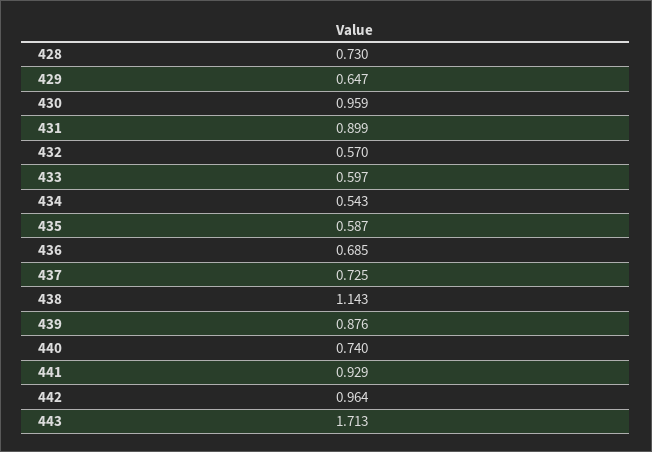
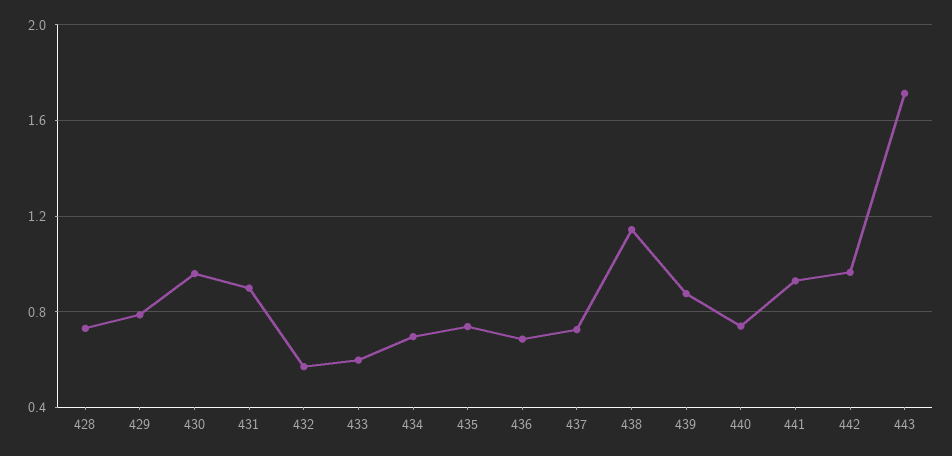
429: 0.647 -> 0.8
434: 0.543 -> 0.7
435: 0.587 -> 0.75

